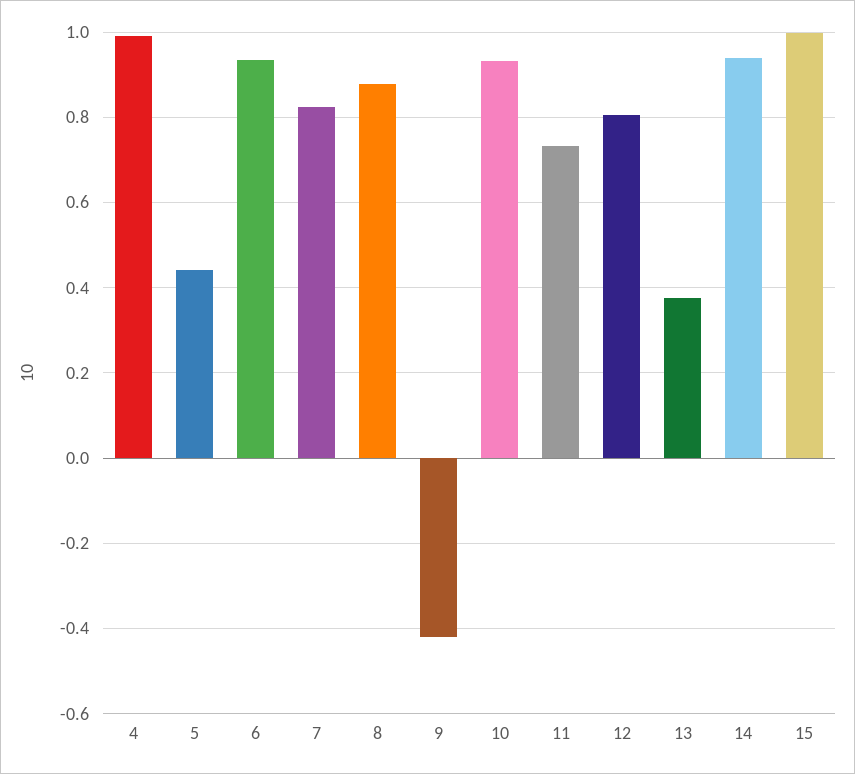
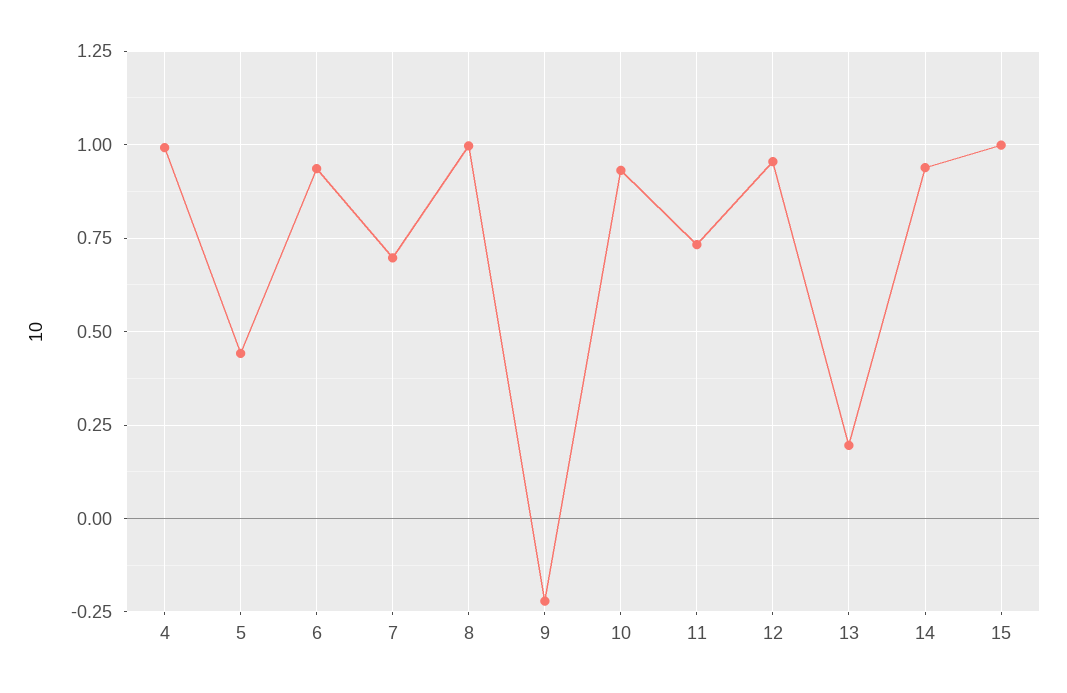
7: 0.82 -> 0.7
8: 0.88 -> 1
9: -0.42 -> -0.225
12: 0.8 -> 0.95
13: 0.38 -> 0.2

